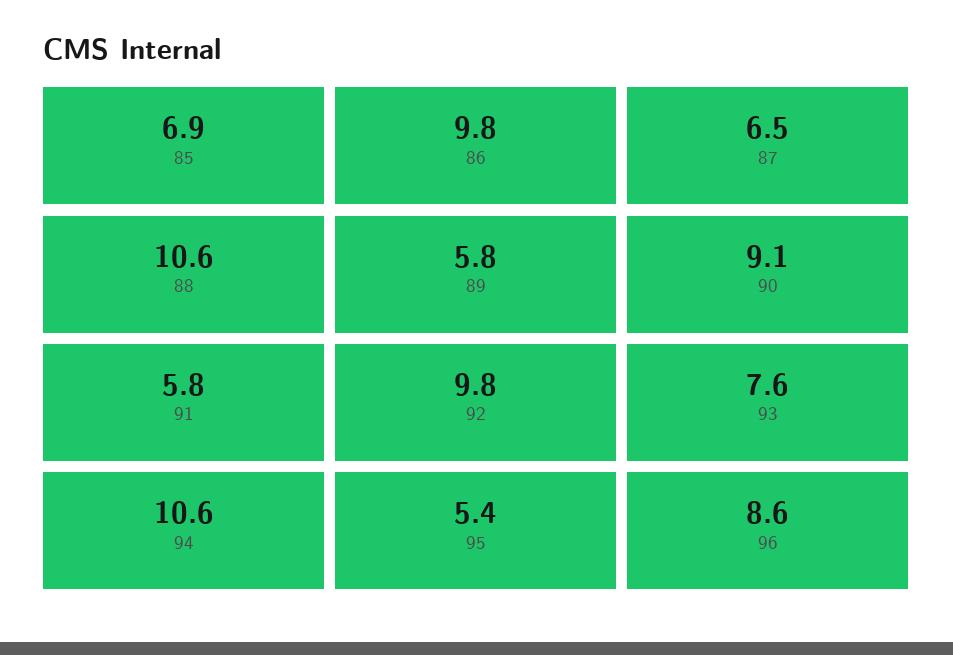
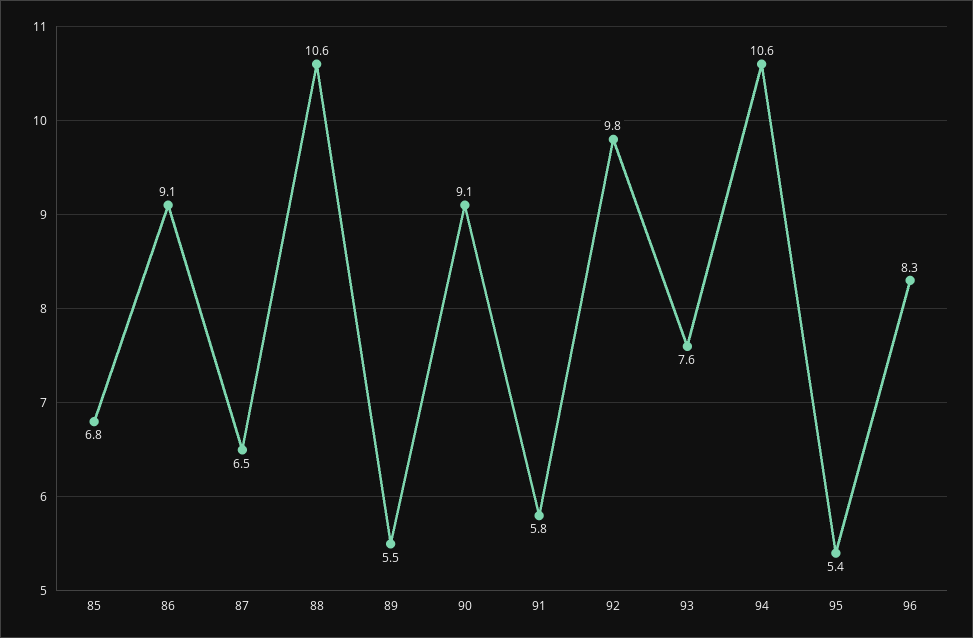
85: 6.9 -> 6.8
86: 9.8 -> 9.1
89: 5.8 -> 5.5
96: 8.6 -> 8.3

